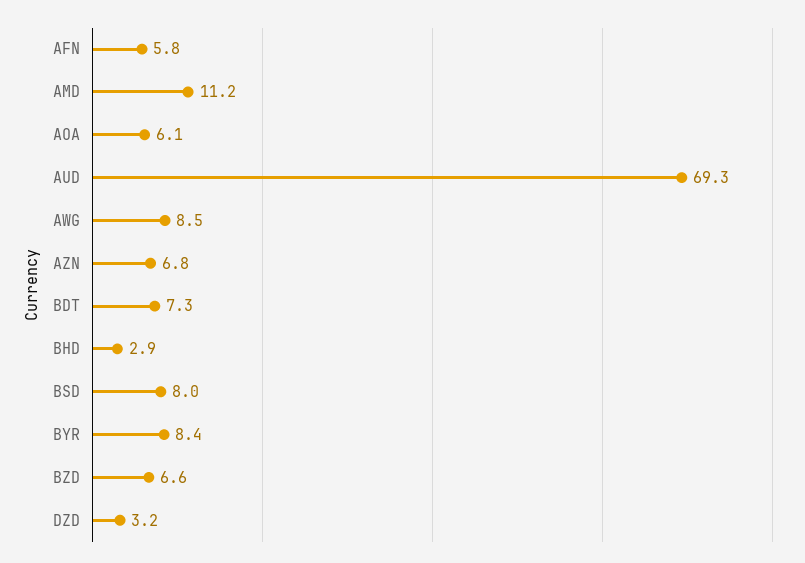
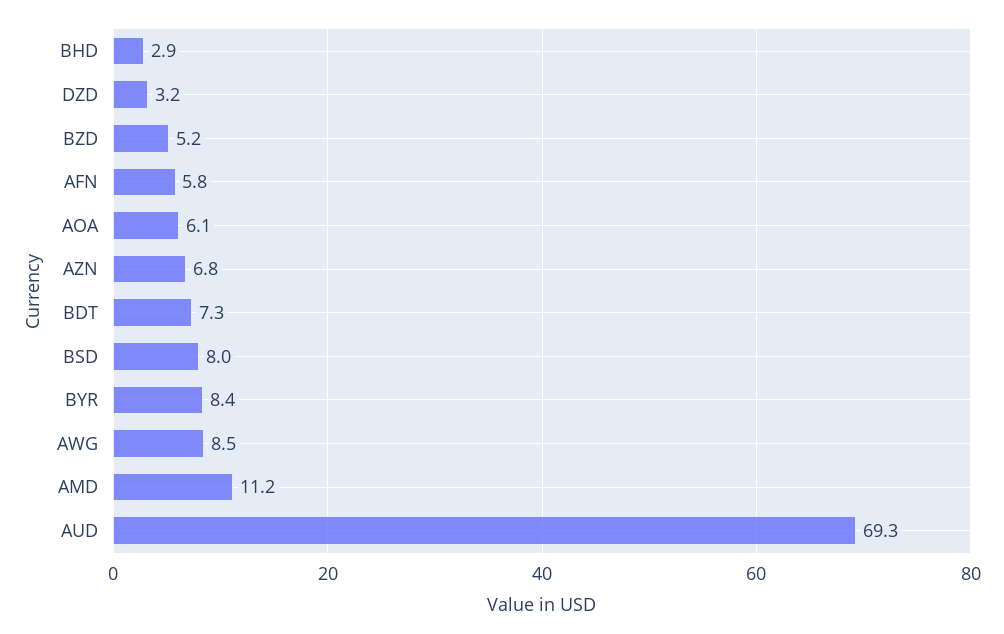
BZD: 6.6 -> 5.2

